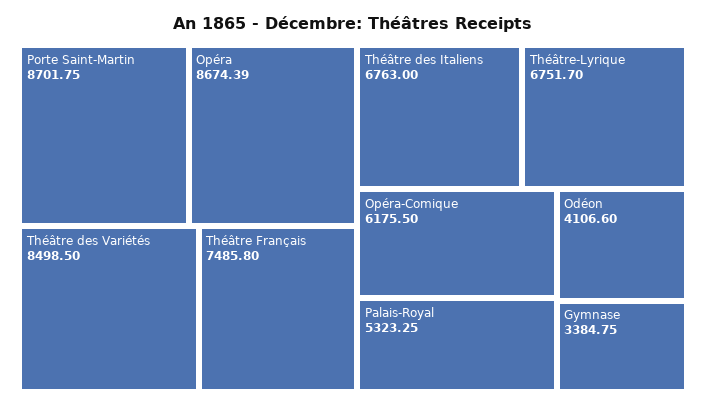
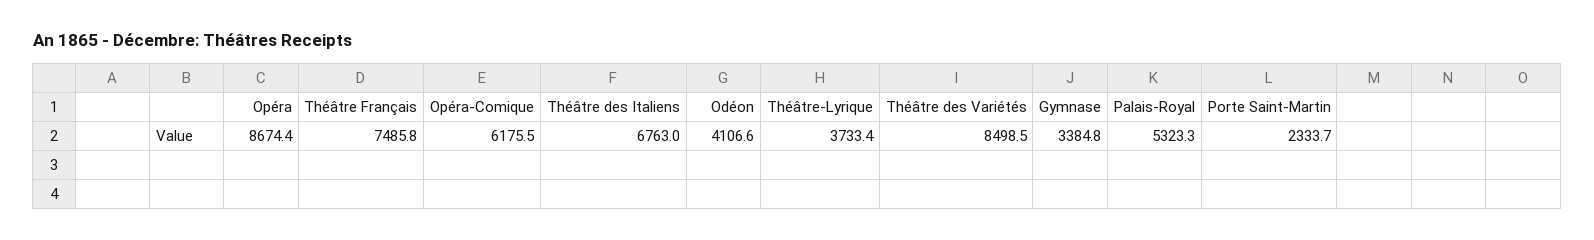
Porte Saint-Martin: 8701.75 -> 2333.7
Théâtre-Lyrique: 6751.7 -> 3733.4

